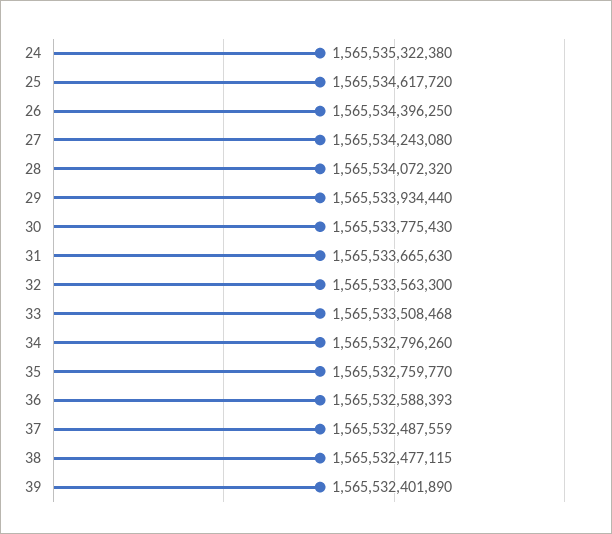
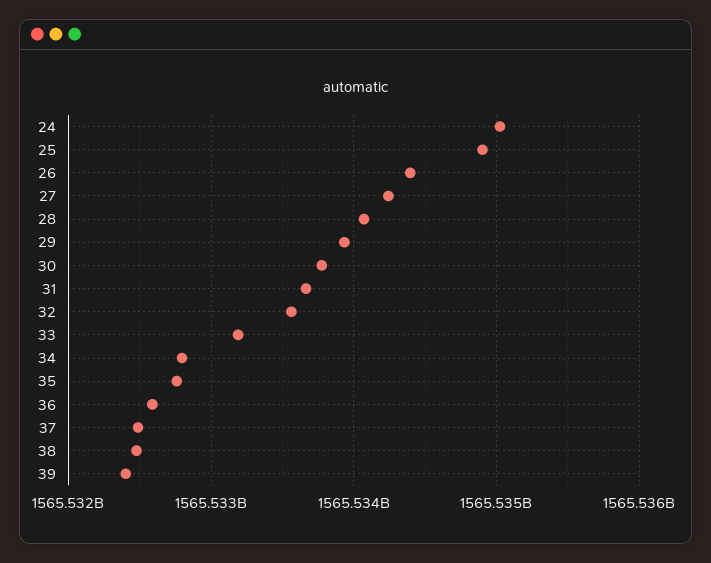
24: 1565535322380 -> 1565535000000
25: 1565534617720 -> 1565534900000
33: 1565533508468 -> 1565533200000

